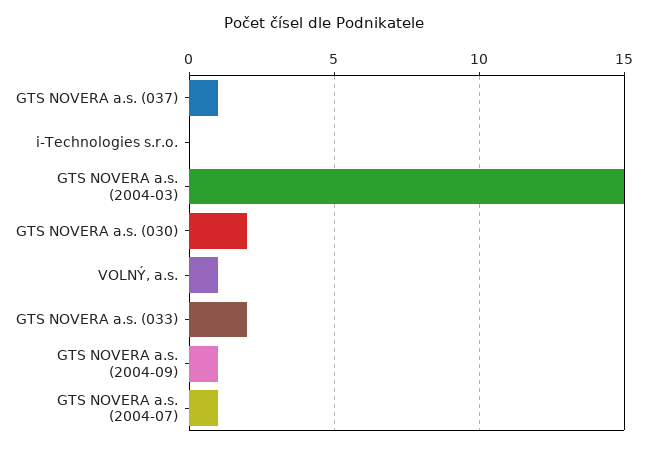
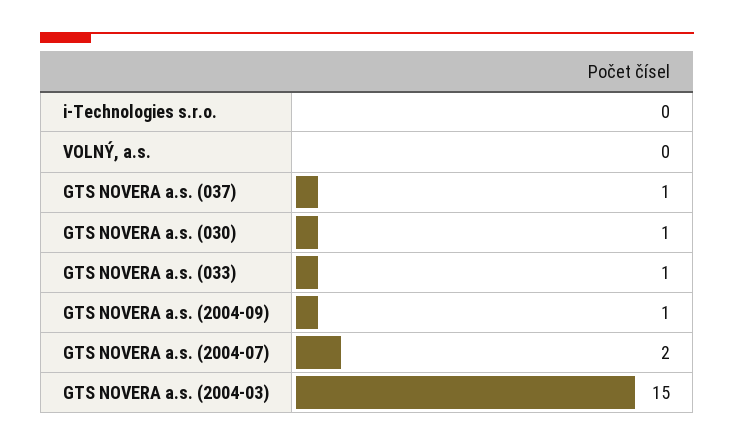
GTS NOVERA a.s. (030): 2 -> 1
VOLNÝ, a.s.: 1 -> 0
GTS NOVERA a.s. (033): 2 -> 1
GTS NOVERA a.s. (2004-07): 1 -> 2

